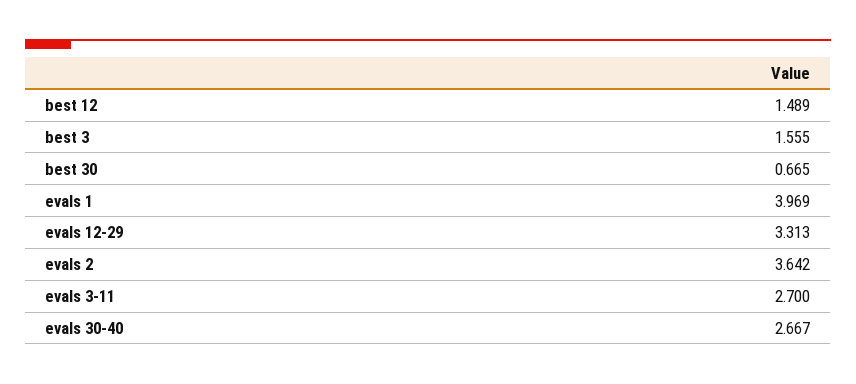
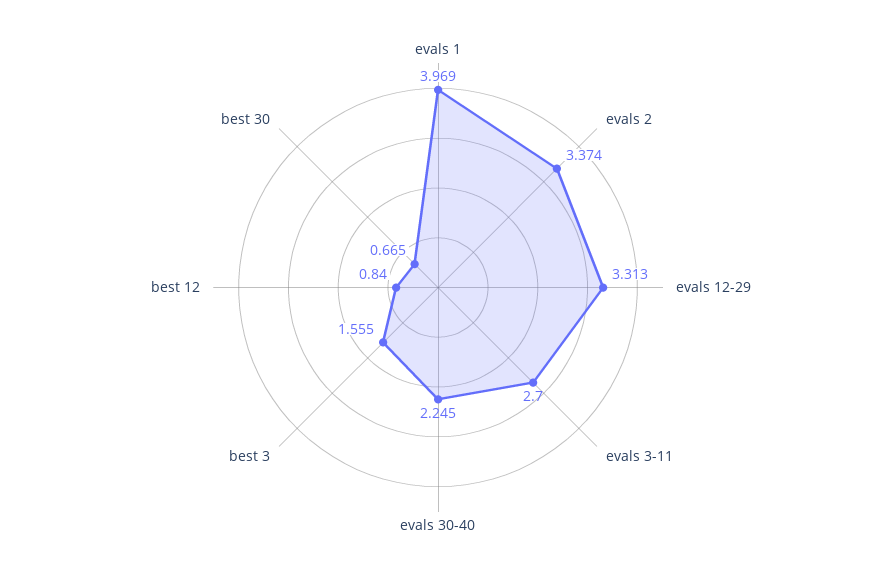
best 12: 1.489 -> 0.84
evals 2: 3.642 -> 3.374
evals 30-40: 2.667 -> 2.245

